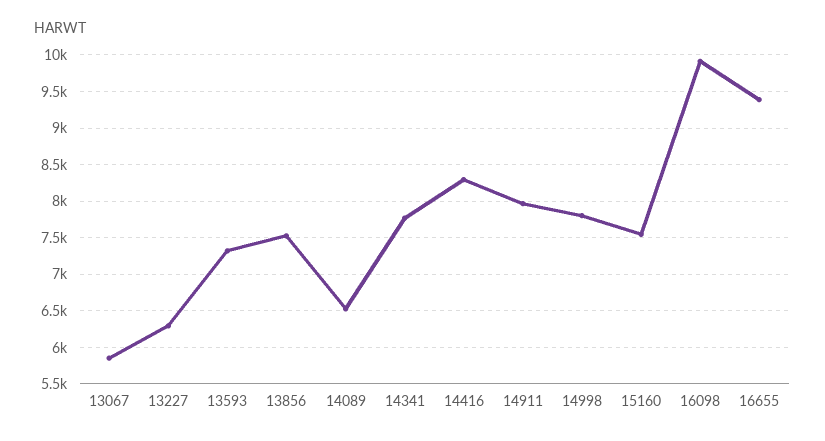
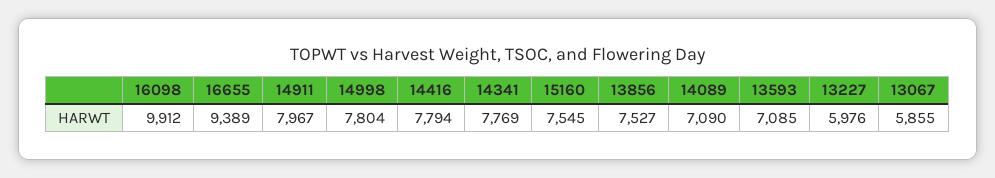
13227: 6300 -> 5976
13593: 7300 -> 7085
14089: 6500 -> 7090
14416: 8300 -> 7794

